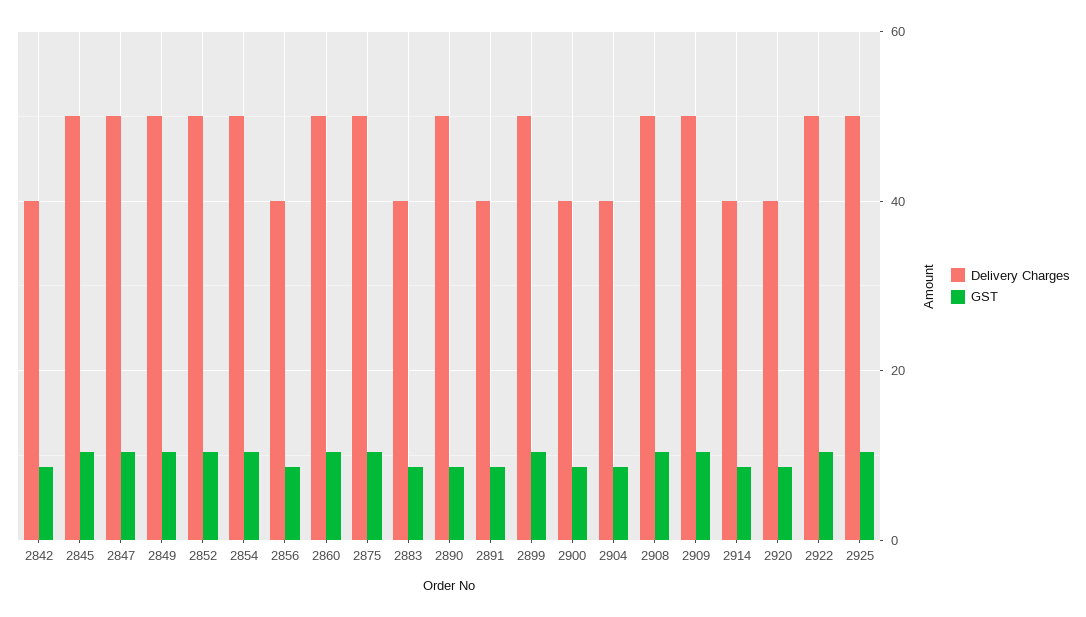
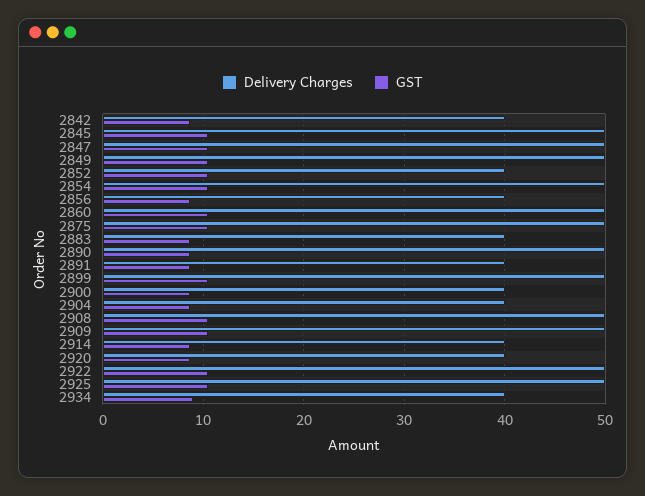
Delivery Charges, 2852: 50 -> 40
Delivery Charges, 2934: none -> 40
GST, 2934: none -> 9

